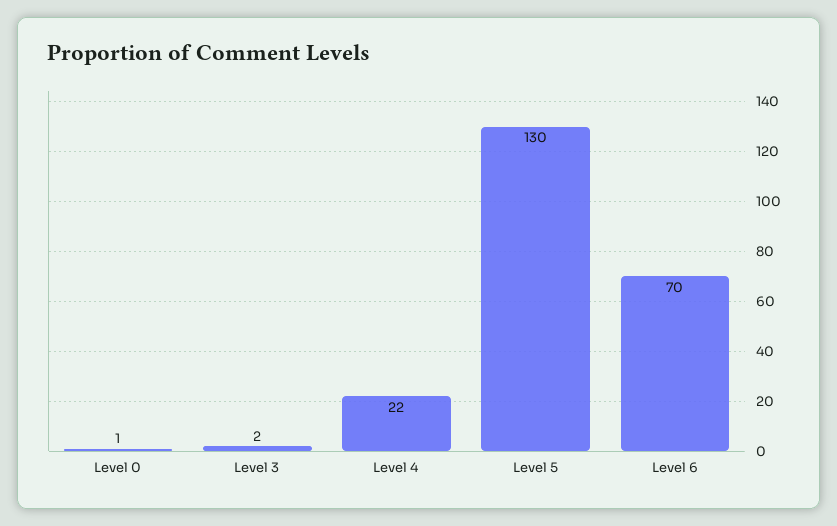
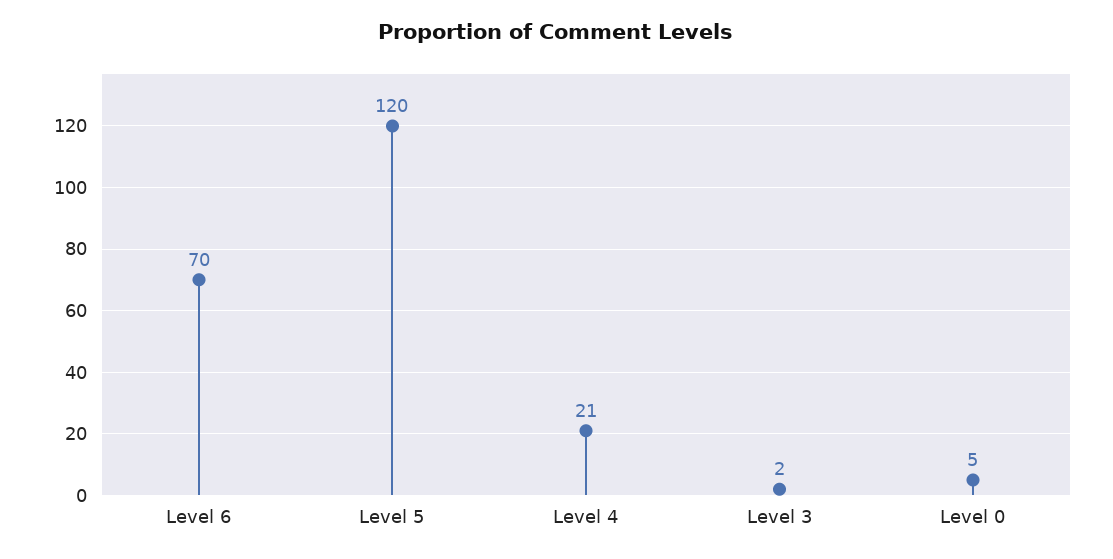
Level 0: 1 -> 5
Level 4: 22 -> 21
Level 5: 130 -> 120

